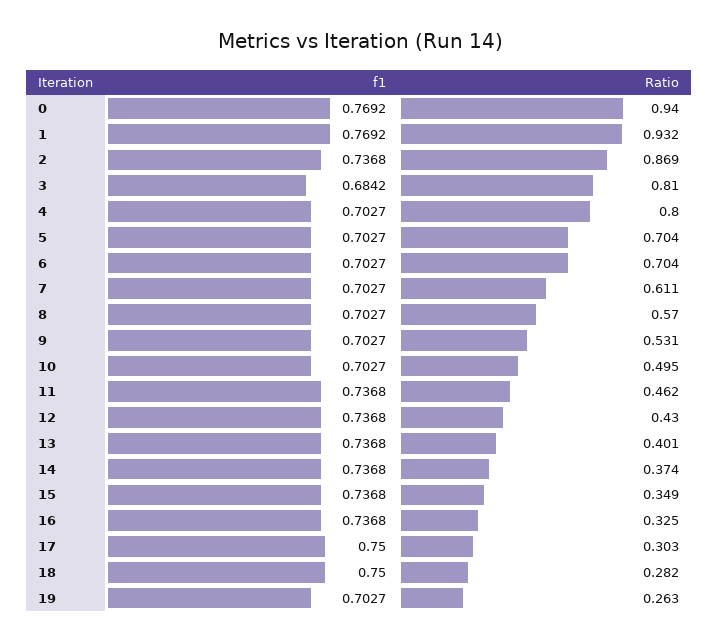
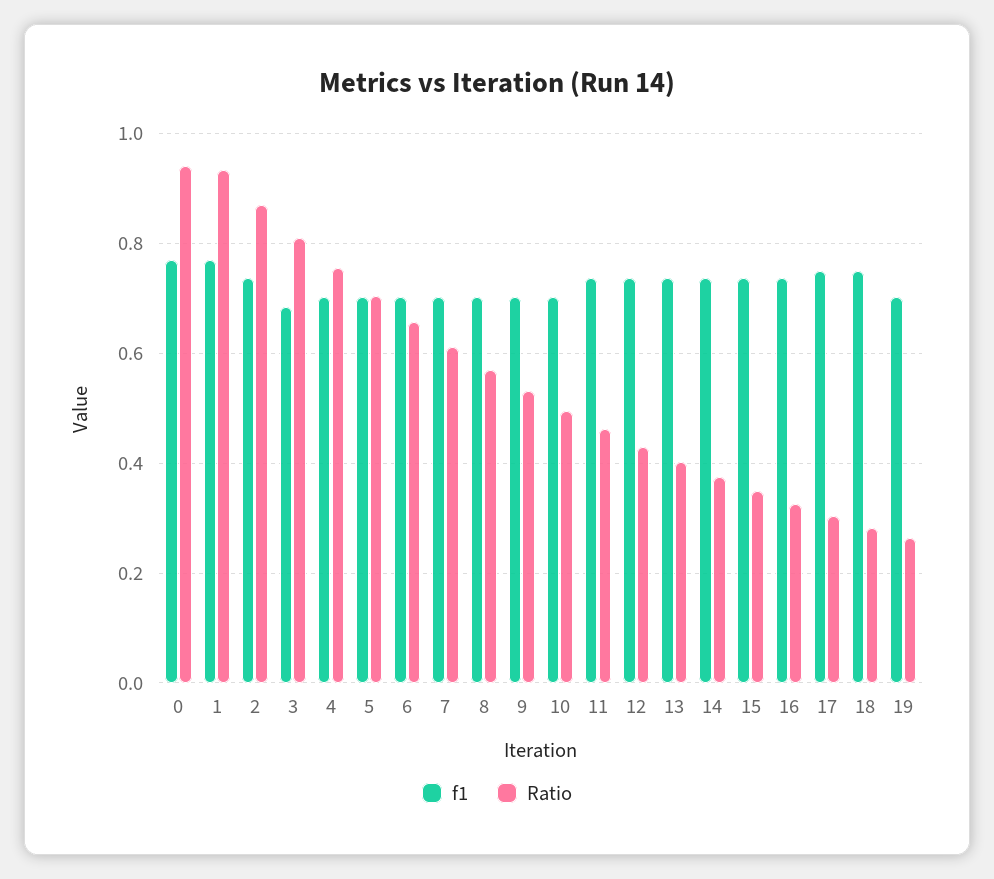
Ratio, 4: 0.8 -> 0.76
Ratio, 6: 0.704 -> 0.66

